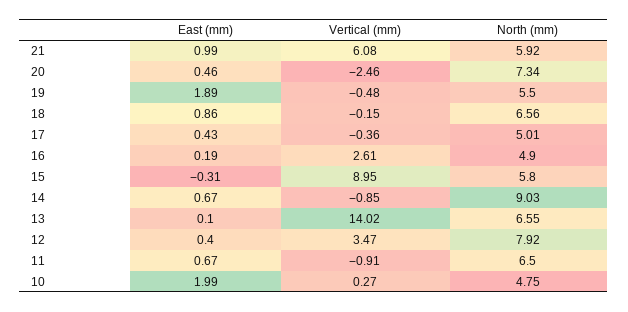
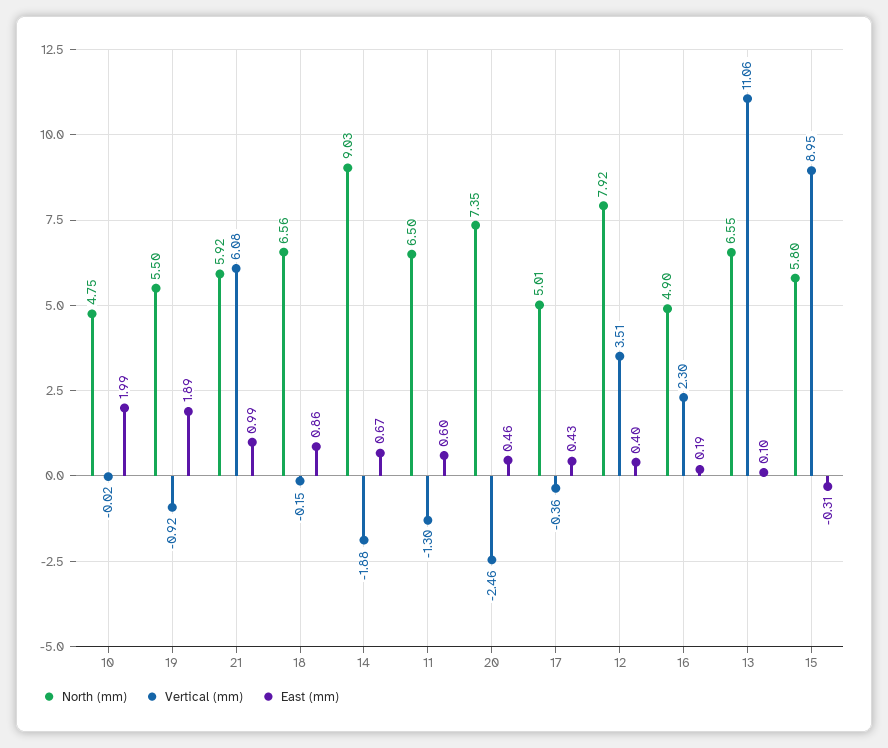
North (mm), 20: 7.34 -> 7.35
Vertical (mm), 19: -0.48 -> -0.92
Vertical (mm), 16: 2.61 -> 2.3
Vertical (mm), 14: -0.85 -> -1.88
Vertical (mm), 13: 14.02 -> 11.06
Vertical (mm), 12: 3.47 -> 3.51
East (mm), 11: 0.67 -> 0.6
Vertical (mm), 11: -0.91 -> -1.3
Vertical (mm), 10: 0.27 -> -0.02

